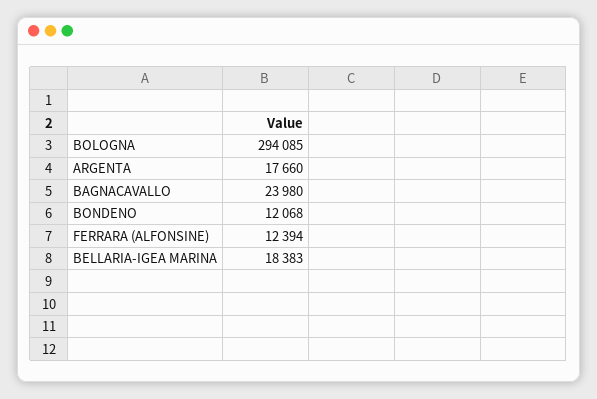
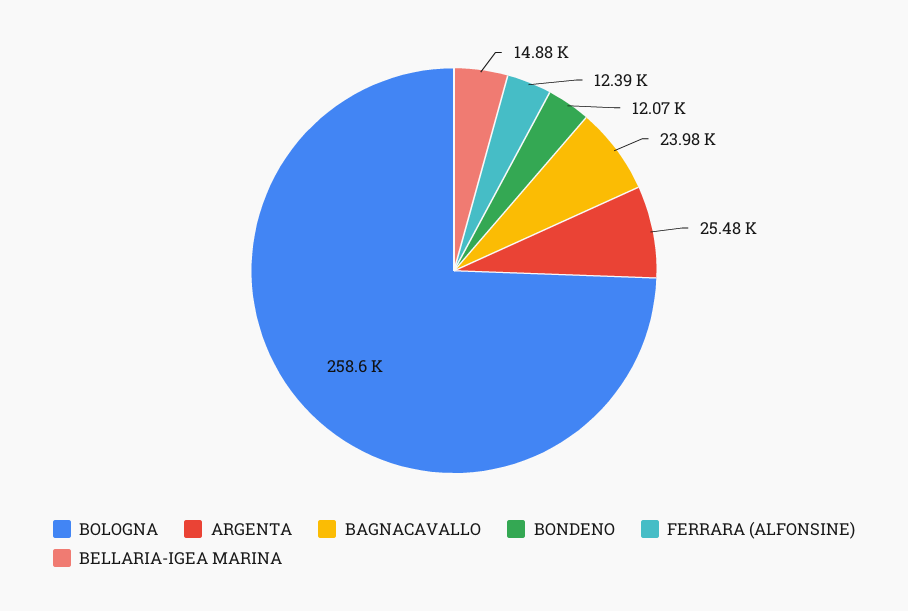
BOLOGNA: 294085 -> 258600
ARGENTA: 17660 -> 25480
BELLARIA-IGEA MARINA: 18383 -> 14880

